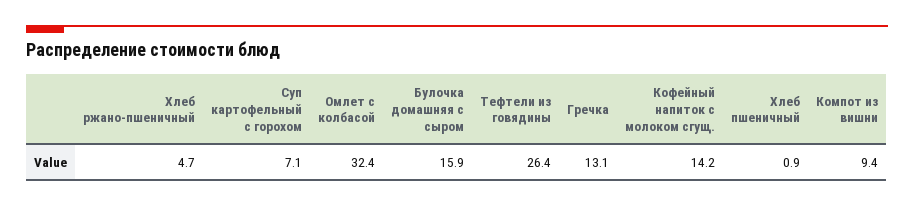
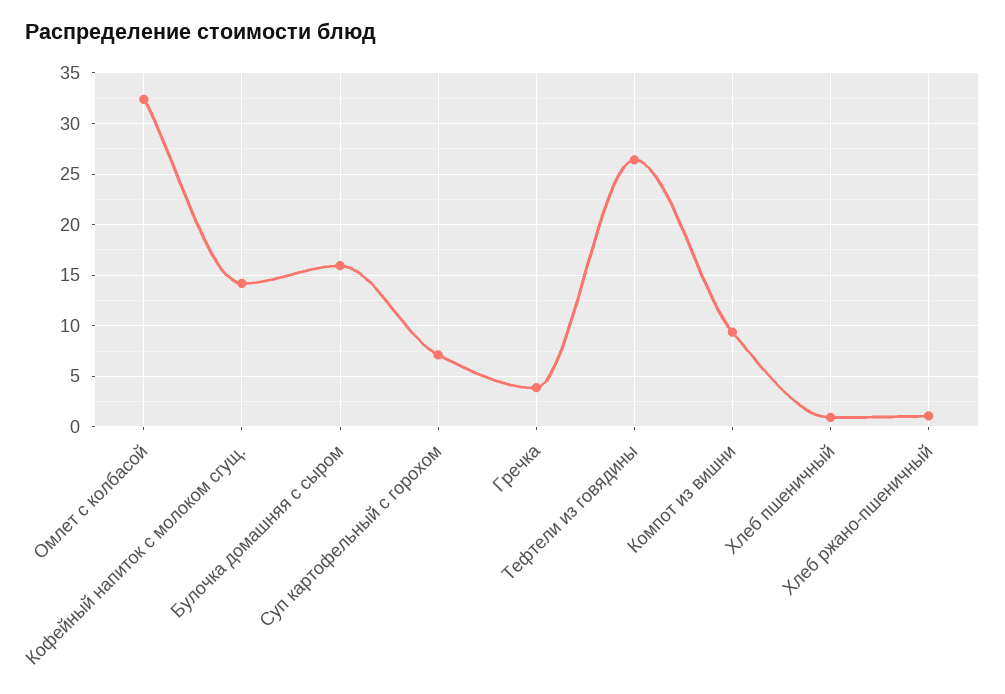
Хлеб ржано-пшеничный: 4.7 -> 1
Гречка: 13.1 -> 4

